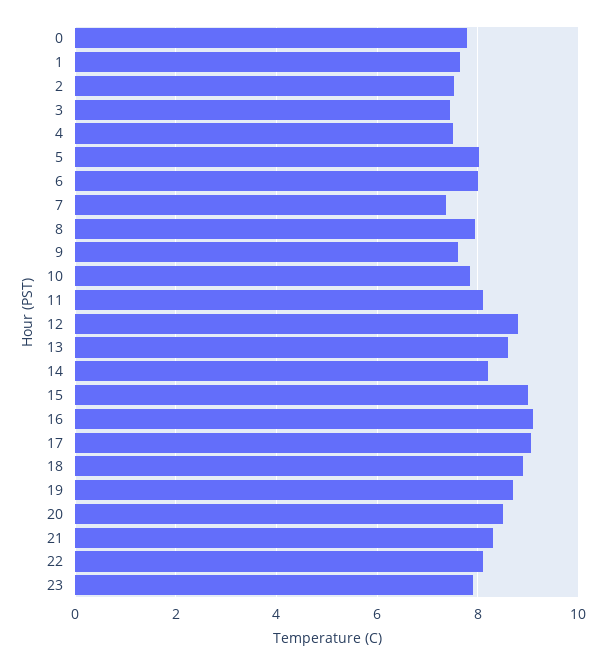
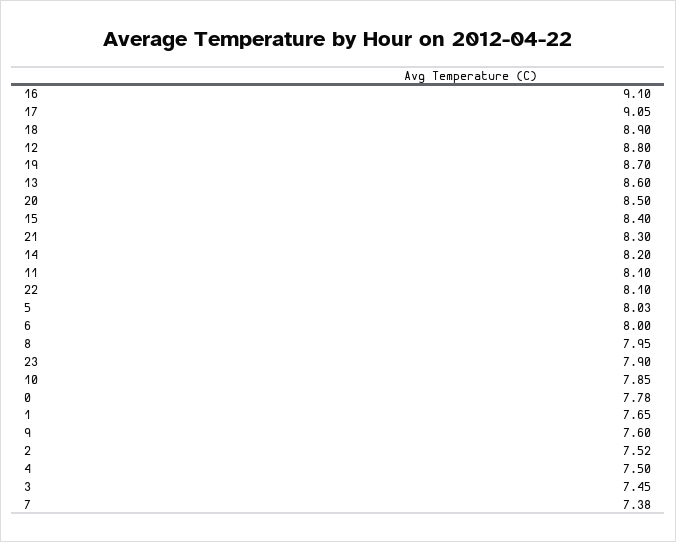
15: 9 -> 8.4

